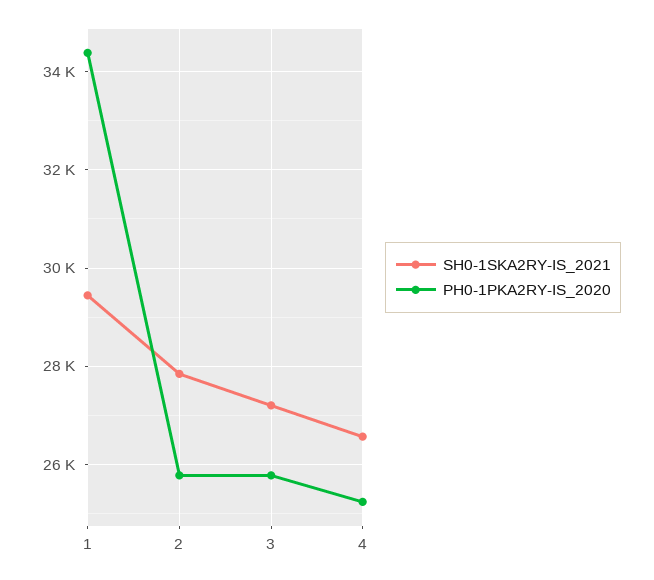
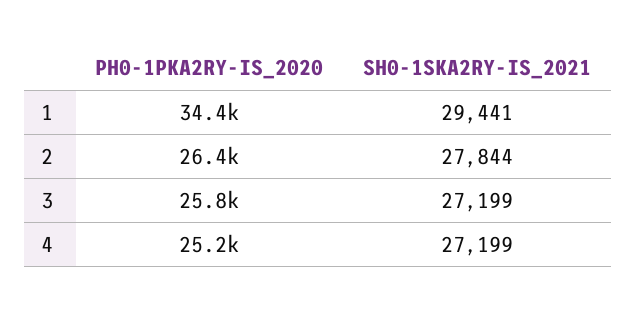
PH0-1PKA2RY-IS_2020, 2: 25800 -> 26400
SH0-1SKA2RY-IS_2021, 4: 26600 -> 27199

